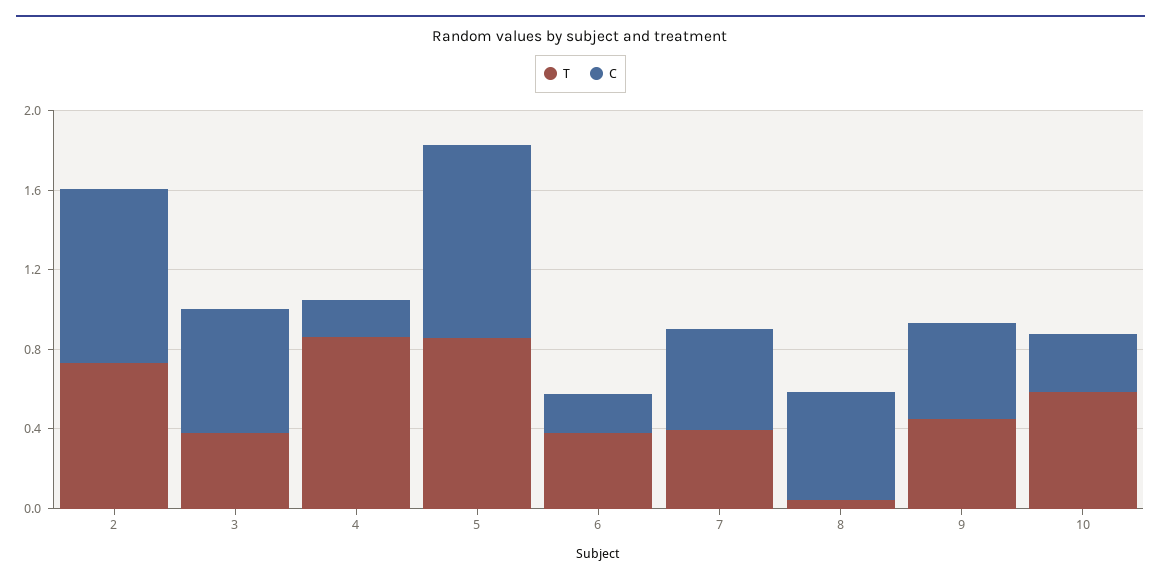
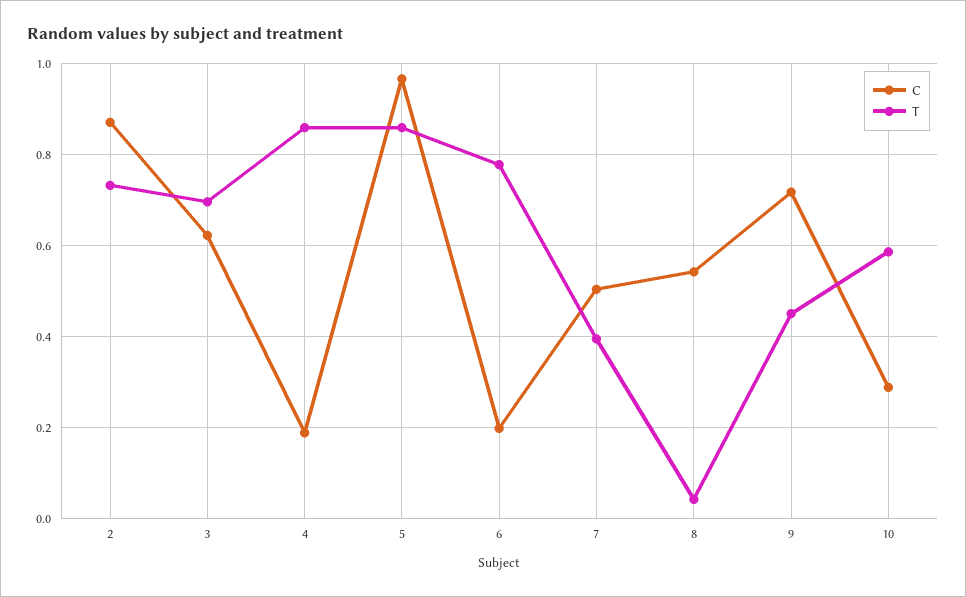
T, 3: 0.4 -> 0.7
T, 6: 0.4 -> 0.78
C, 9: 0.5 -> 0.72

